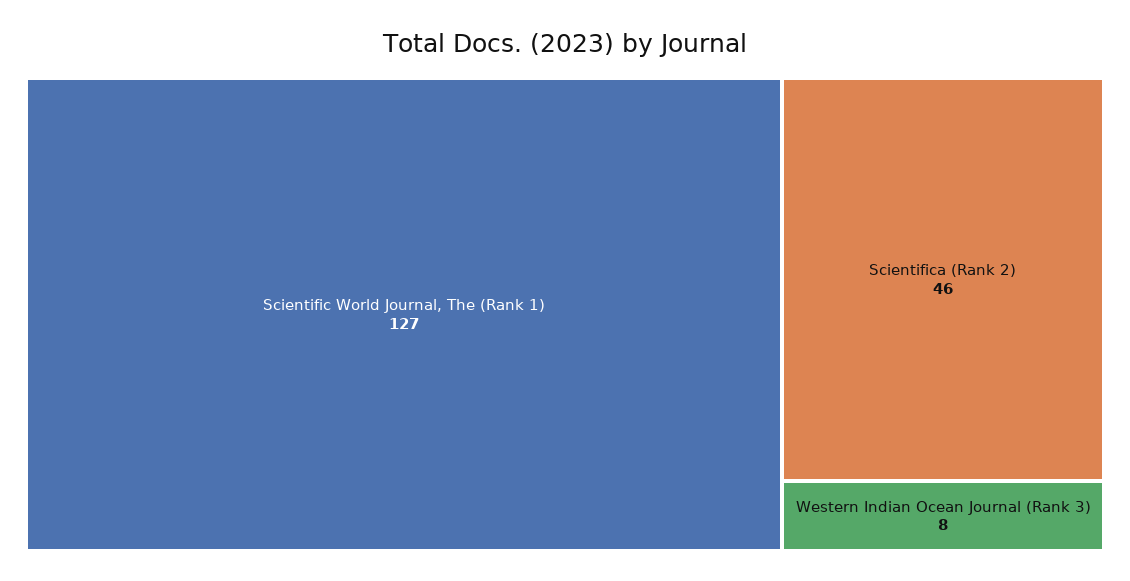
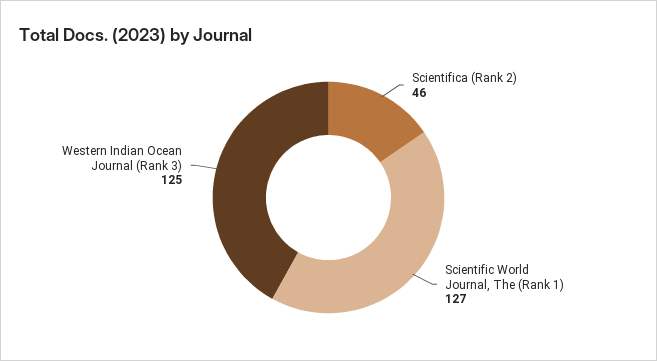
Western Indian Ocean Journal (Rank 3): 8 -> 125

